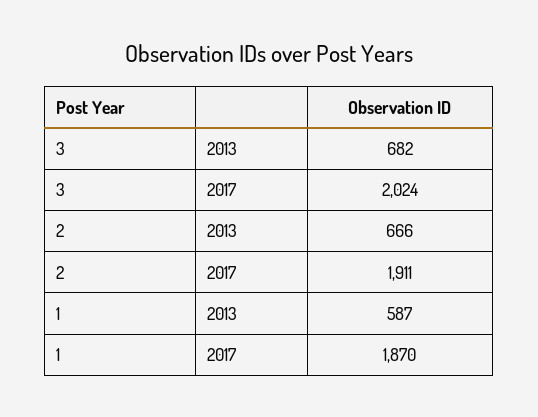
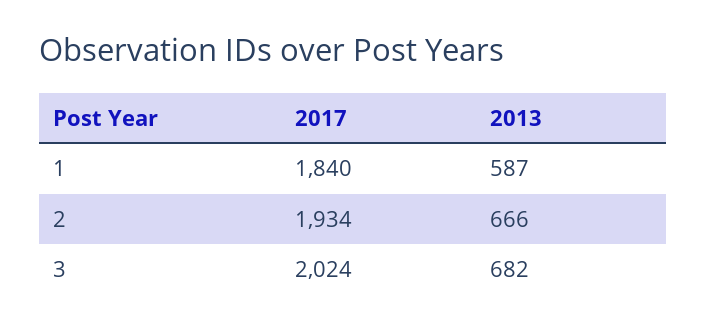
2, 2017: 1911 -> 1934
1, 2017: 1870 -> 1840

